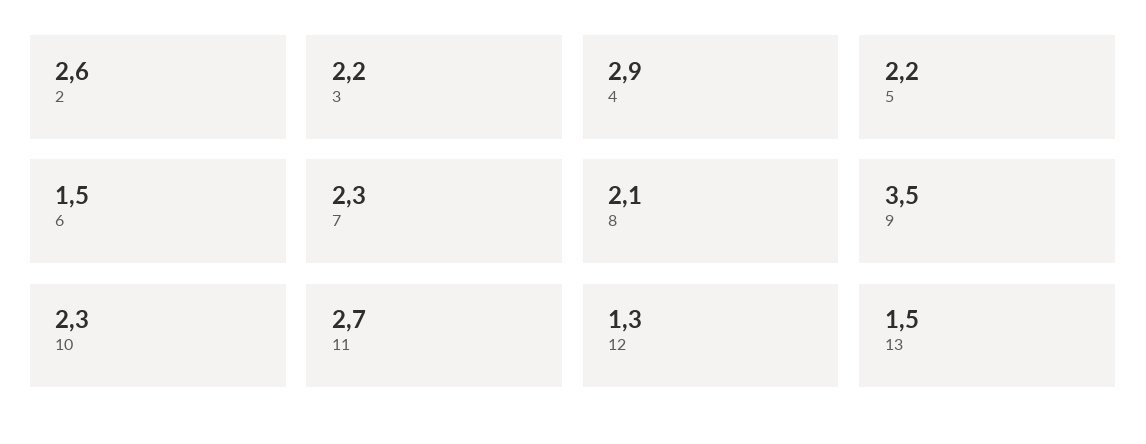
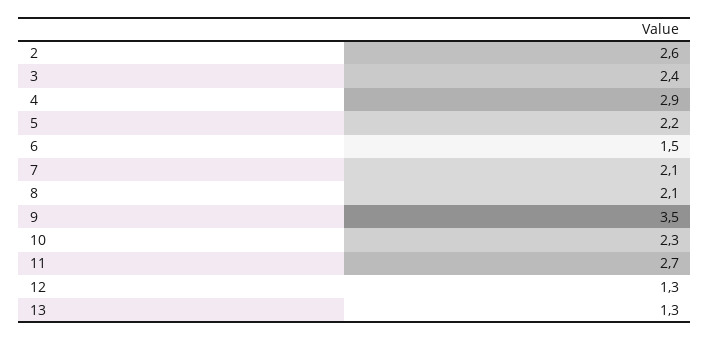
3: 2.2 -> 2.4
7: 2.3 -> 2.1
13: 1.5 -> 1.3

